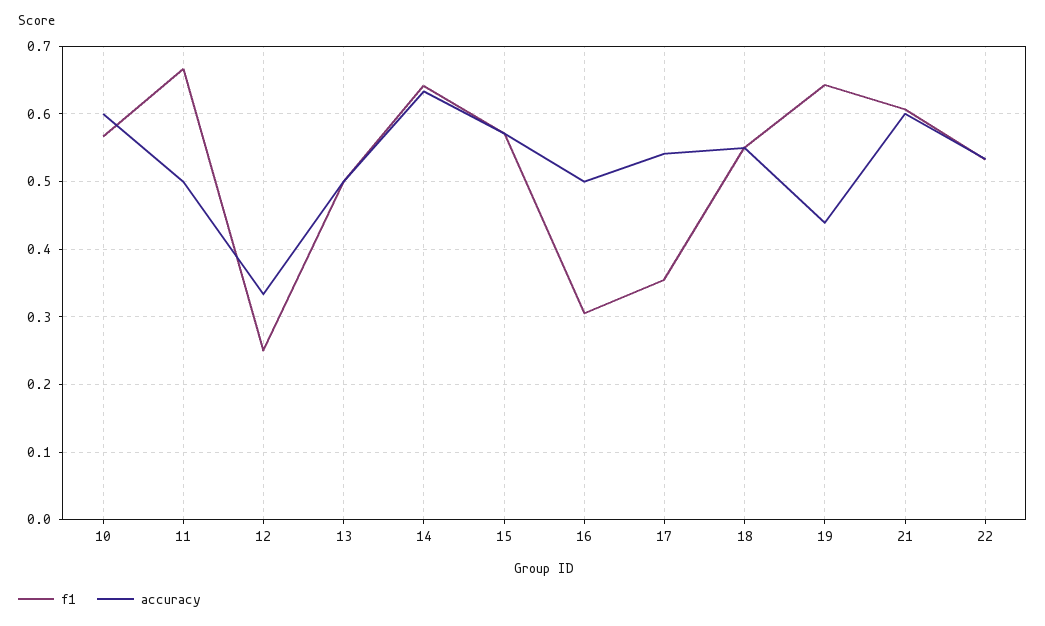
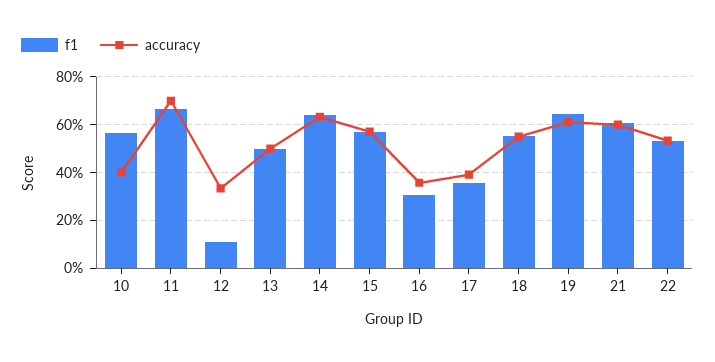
accuracy, 10: 0.6 -> 0.4
accuracy, 11: 0.5 -> 0.7
f1, 12: 0.25 -> 0.1
accuracy, 16: 0.5 -> 0.35
accuracy, 17: 0.54 -> 0.4
accuracy, 19: 0.44 -> 0.6

